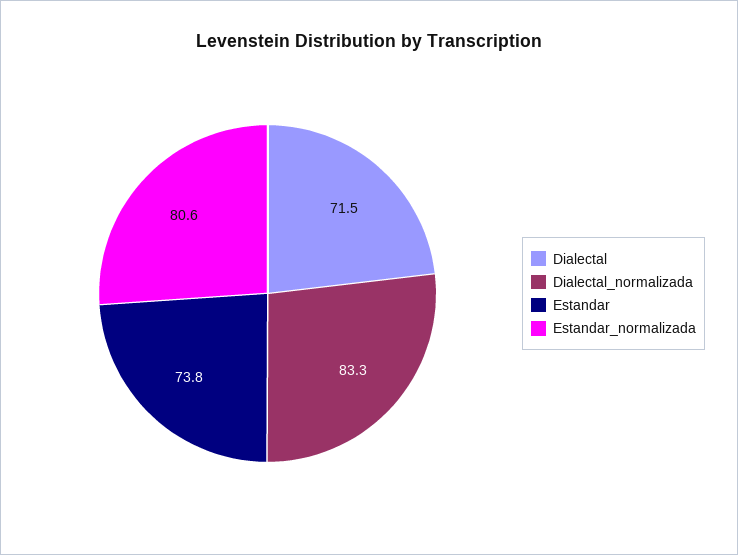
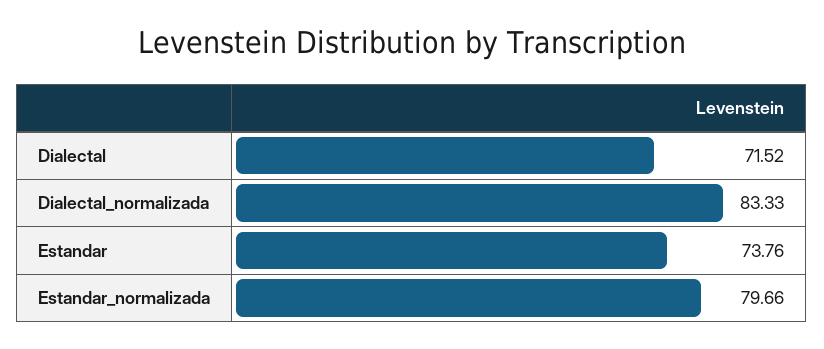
Estandar_normalizada: 80.6 -> 79.66

